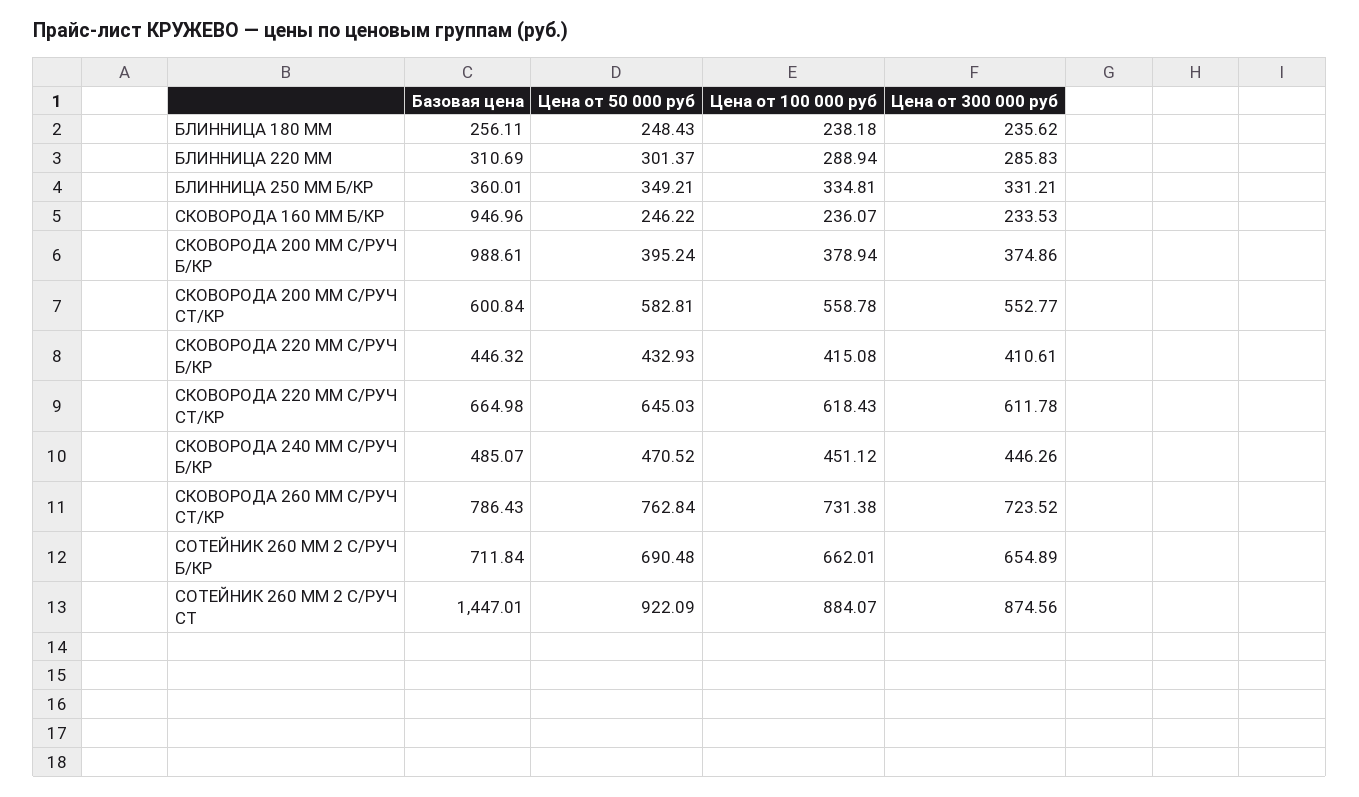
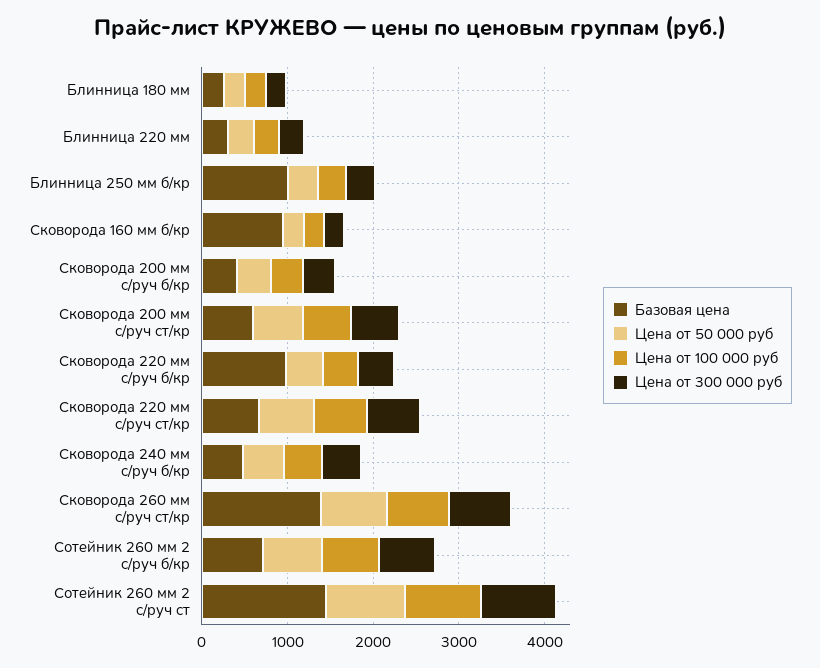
Базовая цена, БЛИННИЦА 250 ММ Б/КР: 360.01 -> 1000
Базовая цена, СКОВОРОДА 200 ММ С/РУЧ Б/КР: 988.61 -> 400
Базовая цена, СКОВОРОДА 220 ММ С/РУЧ Б/КР: 446.32 -> 1000
Базовая цена, СКОВОРОДА 260 ММ С/РУЧ СТ/КР: 786.43 -> 1400

